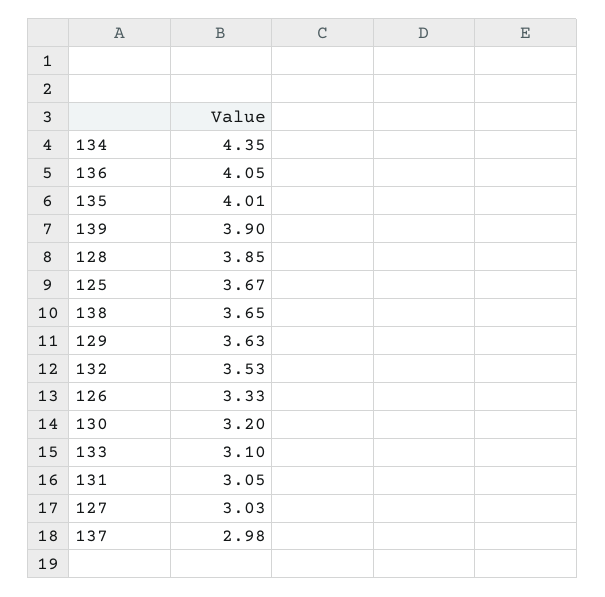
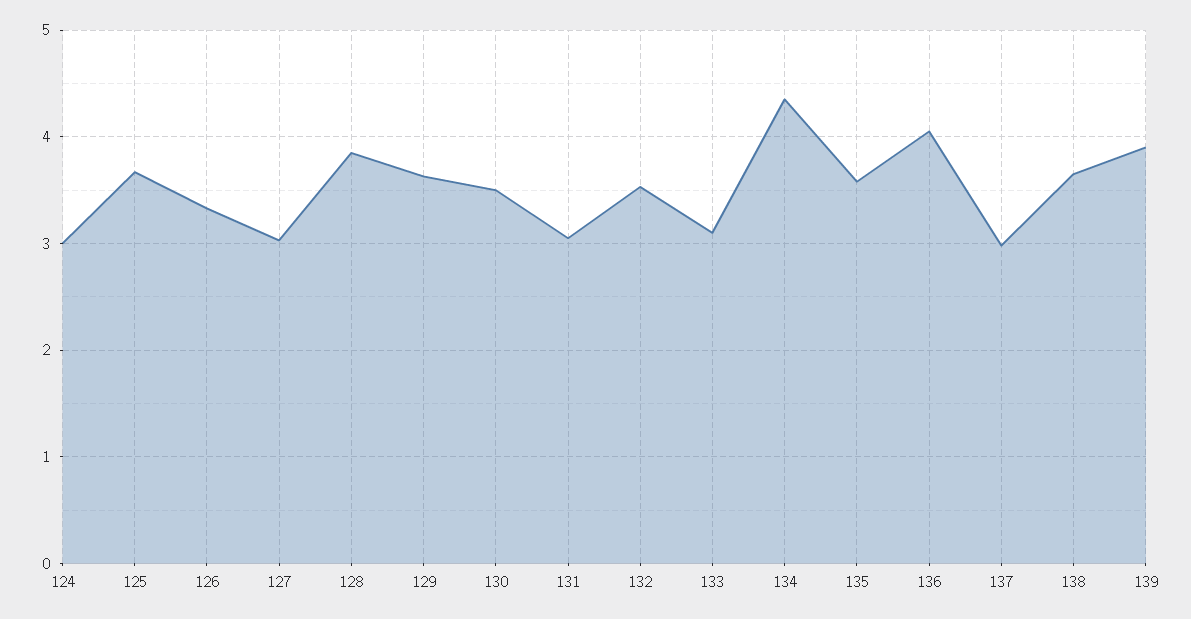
135: 4.01 -> 3.6
130: 3.2 -> 3.5
124: none -> 3

